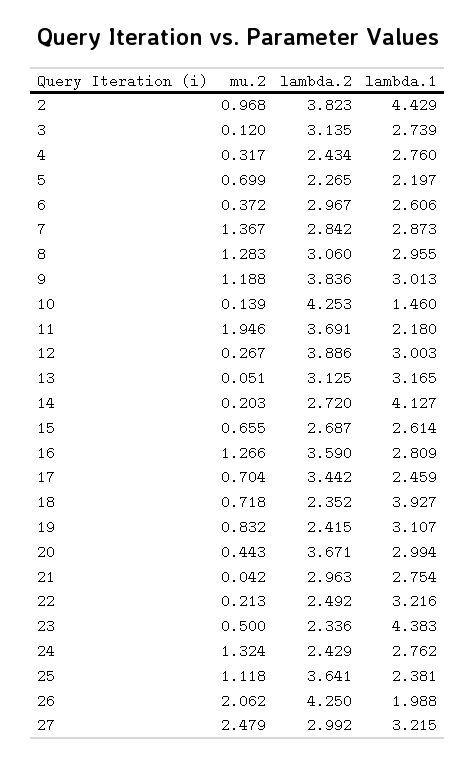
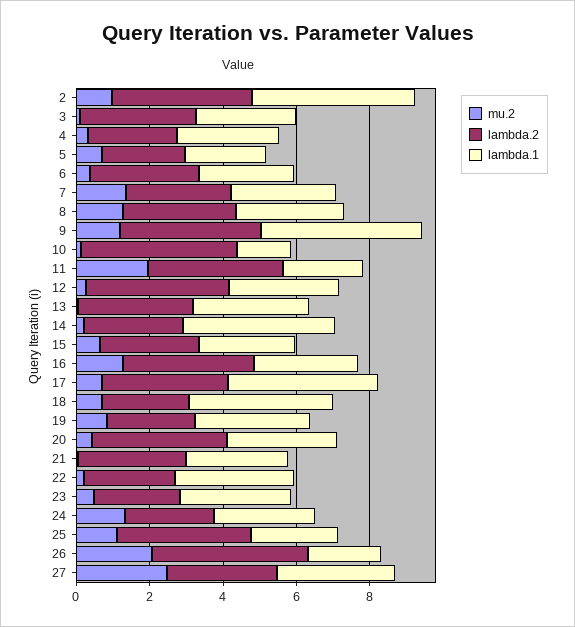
lambda.1, 9: 3.013 -> 4.5
lambda.1, 17: 2.459 -> 4
lambda.1, 23: 4.383 -> 3

